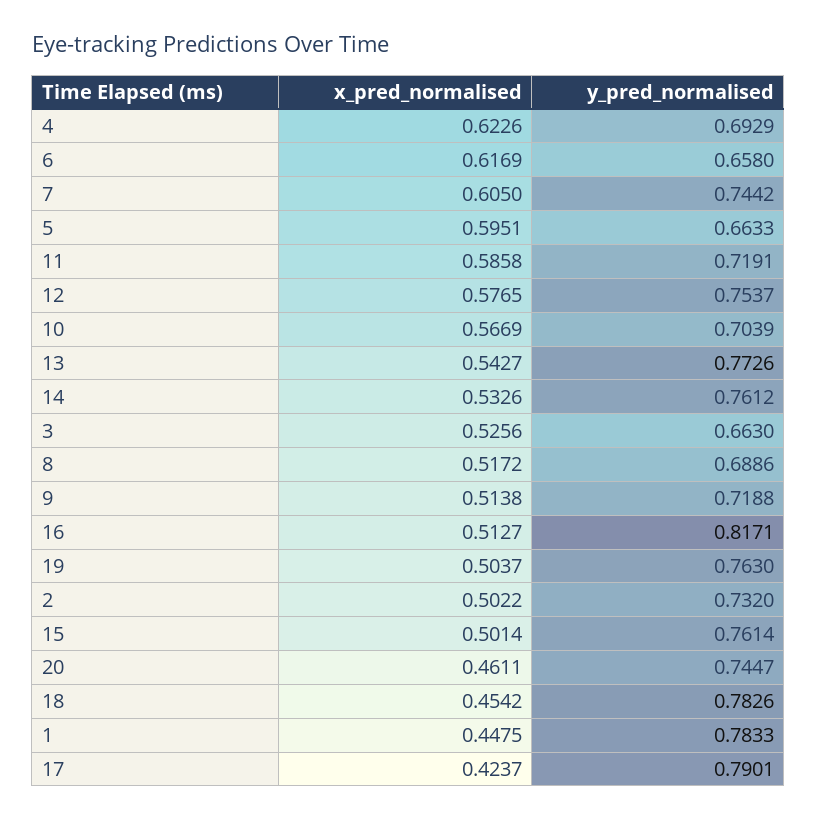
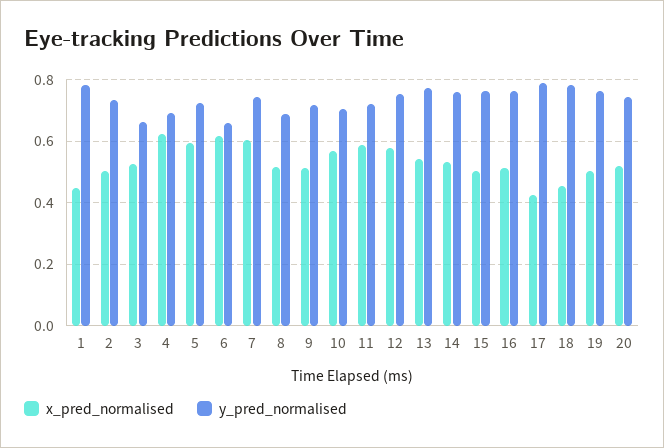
y_pred_normalised, 5: 0.6633 -> 0.72
y_pred_normalised, 16: 0.8171 -> 0.76
x_pred_normalised, 20: 0.4611 -> 0.52

